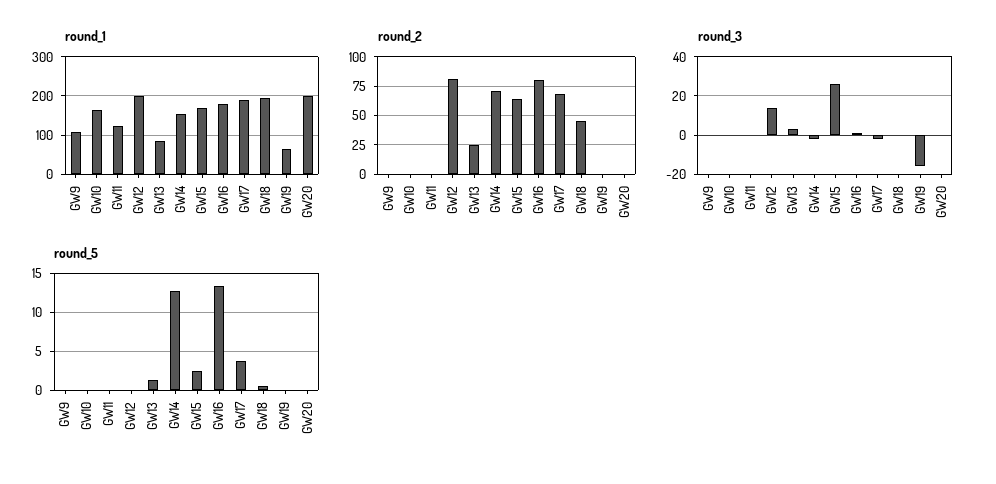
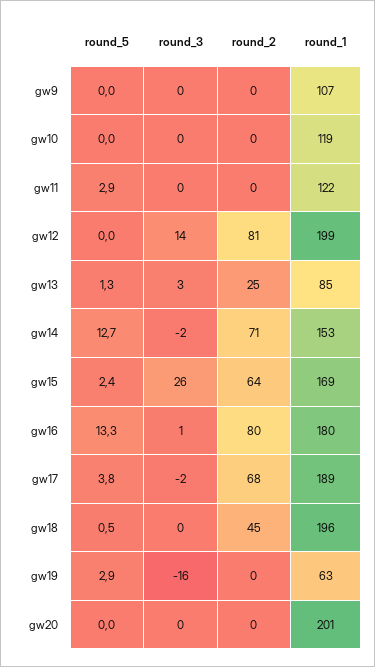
round_1, GW10: 160 -> 119
round_5, GW11: 0 -> 2.9
round_5, GW19: 0 -> 2.9

